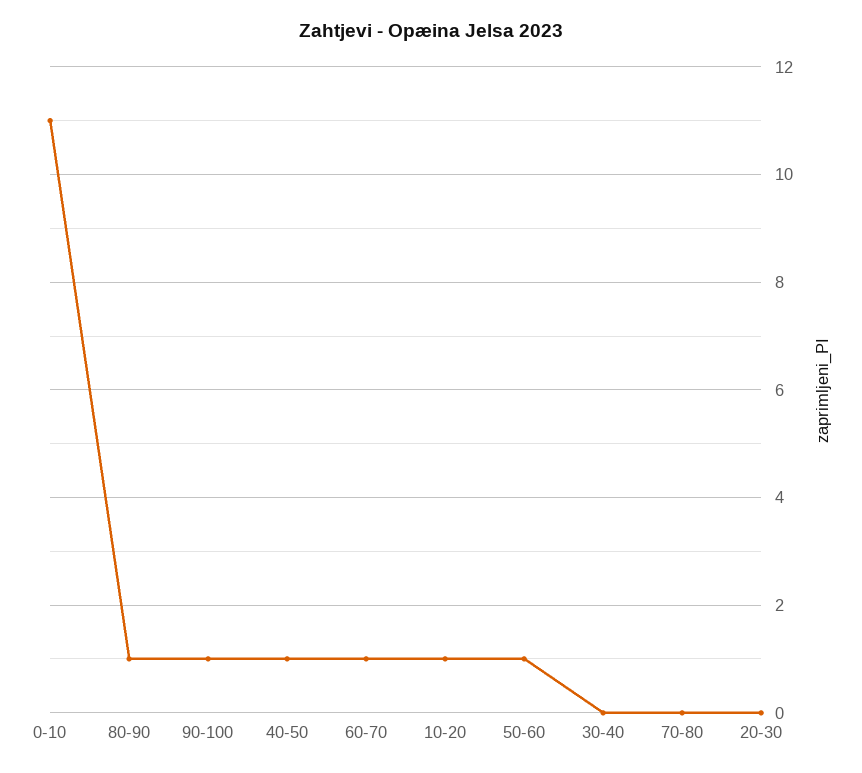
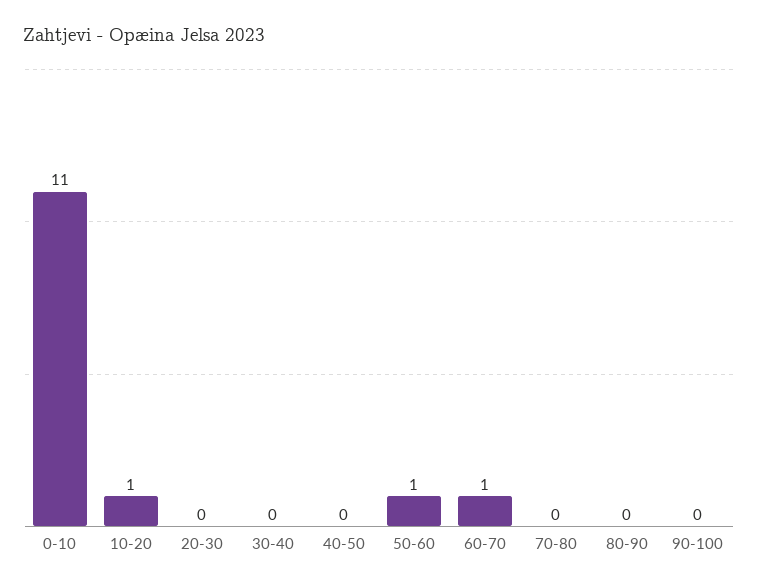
80-90: 1 -> 0
90-100: 1 -> 0
40-50: 1 -> 0

